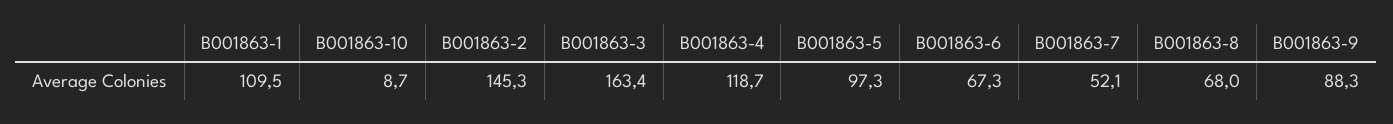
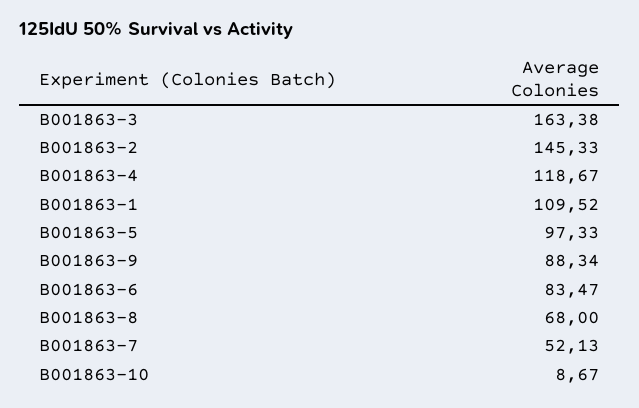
B001863-6: 67.3 -> 83.47

